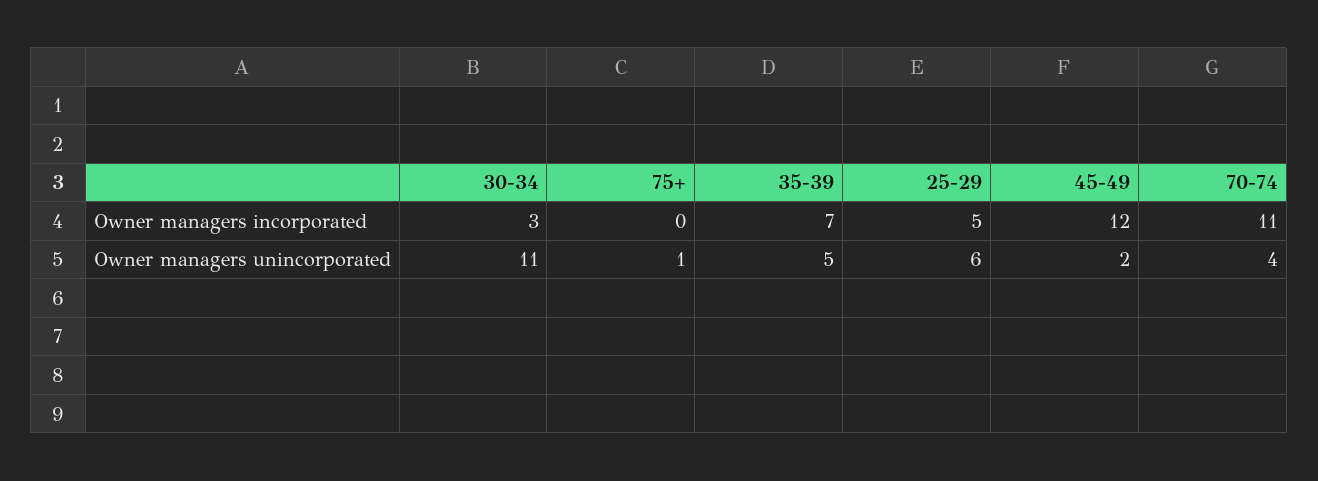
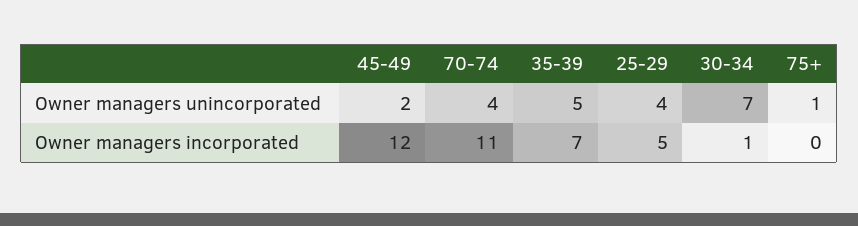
30-34, Owner managers incorporated: 3 -> 1
30-34, Owner managers unincorporated: 11 -> 7
25-29, Owner managers unincorporated: 6 -> 4

